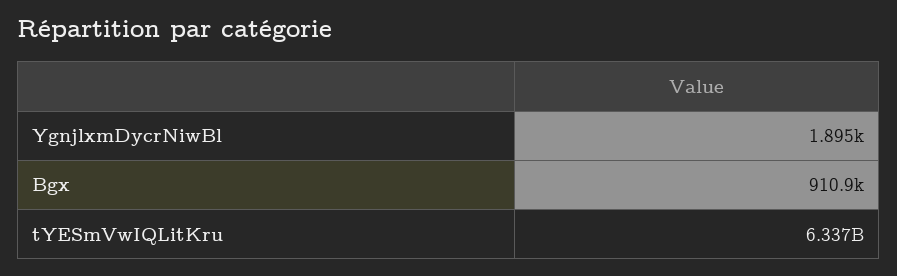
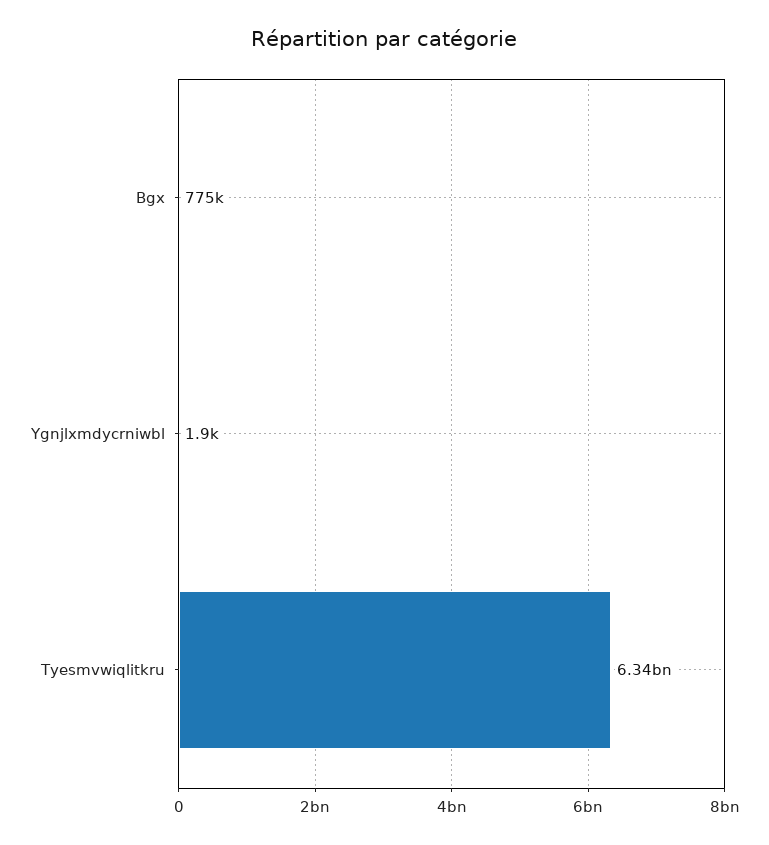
Bgx: 910900 -> 775000

